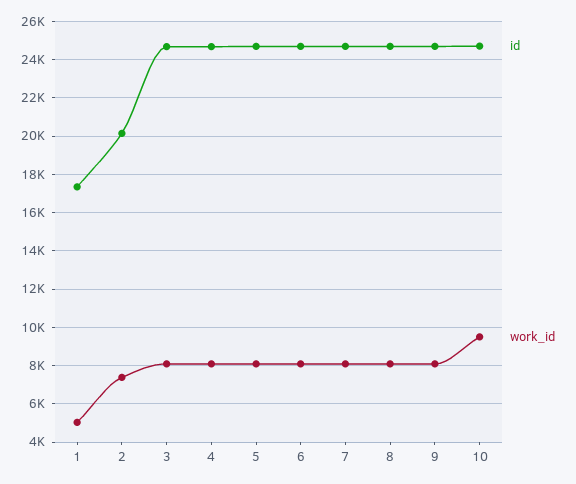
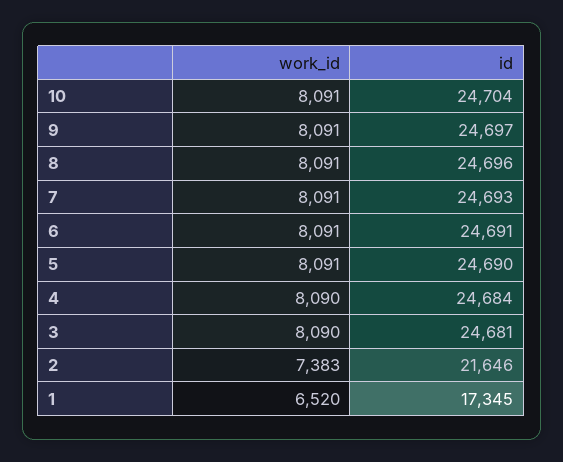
work_id, 1: 5000 -> 6520
id, 2: 20000 -> 21646
work_id, 10: 9500 -> 8091

